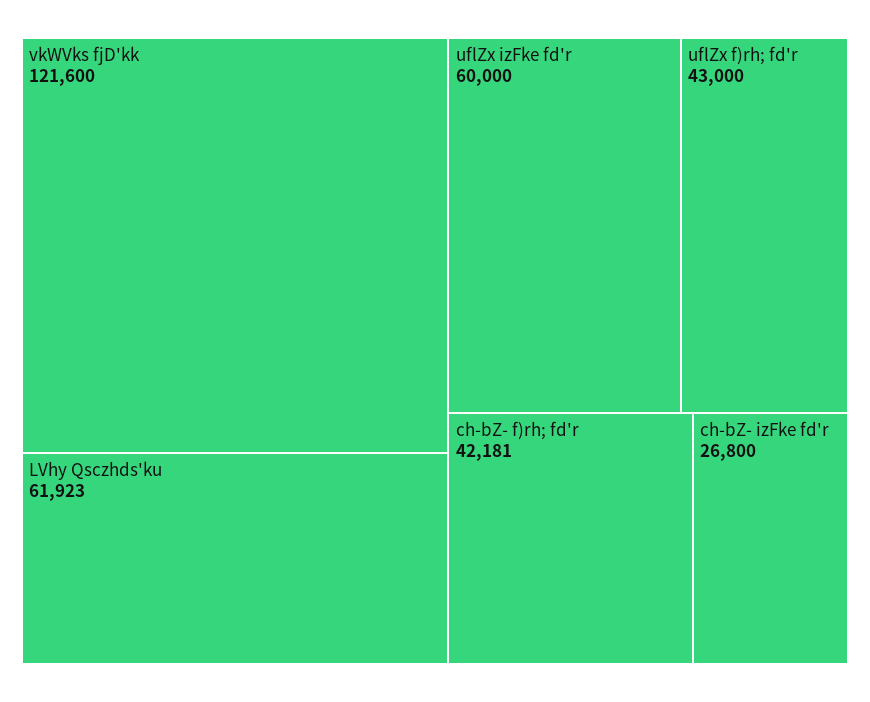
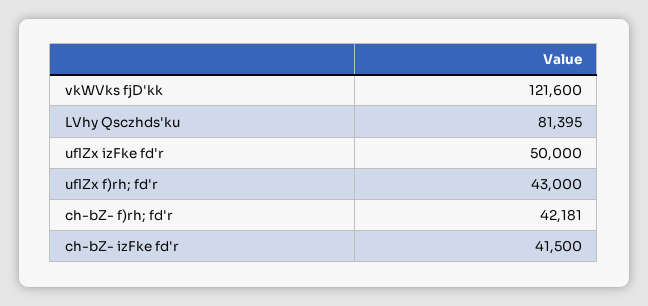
LVhy Qsczhds'ku: 61923 -> 81395
uflZx izFke fd'r: 60000 -> 50000
ch-bZ- izFke fd'r: 26800 -> 41500

